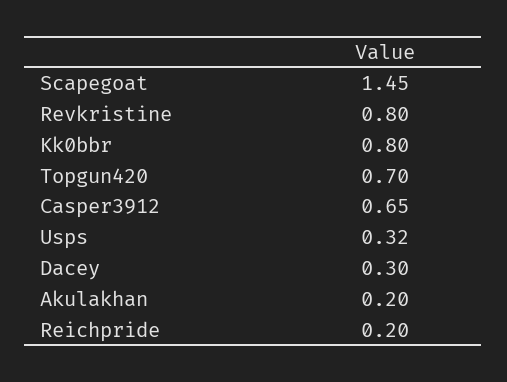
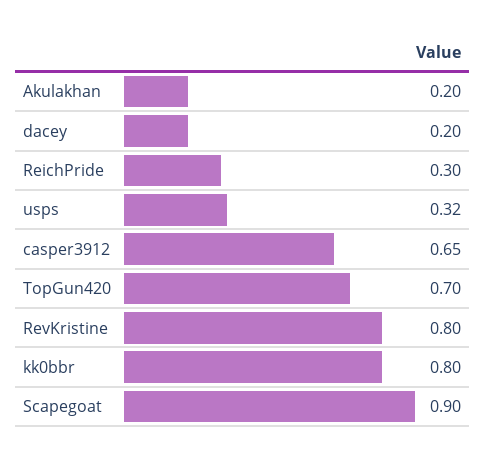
Scapegoat: 1.45 -> 0.9
Dacey: 0.3 -> 0.2
Reichpride: 0.2 -> 0.3

